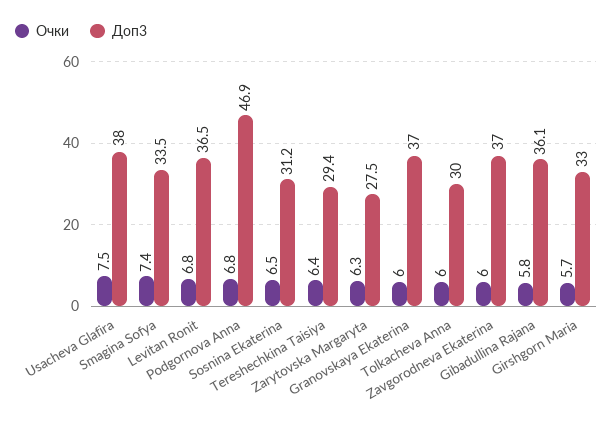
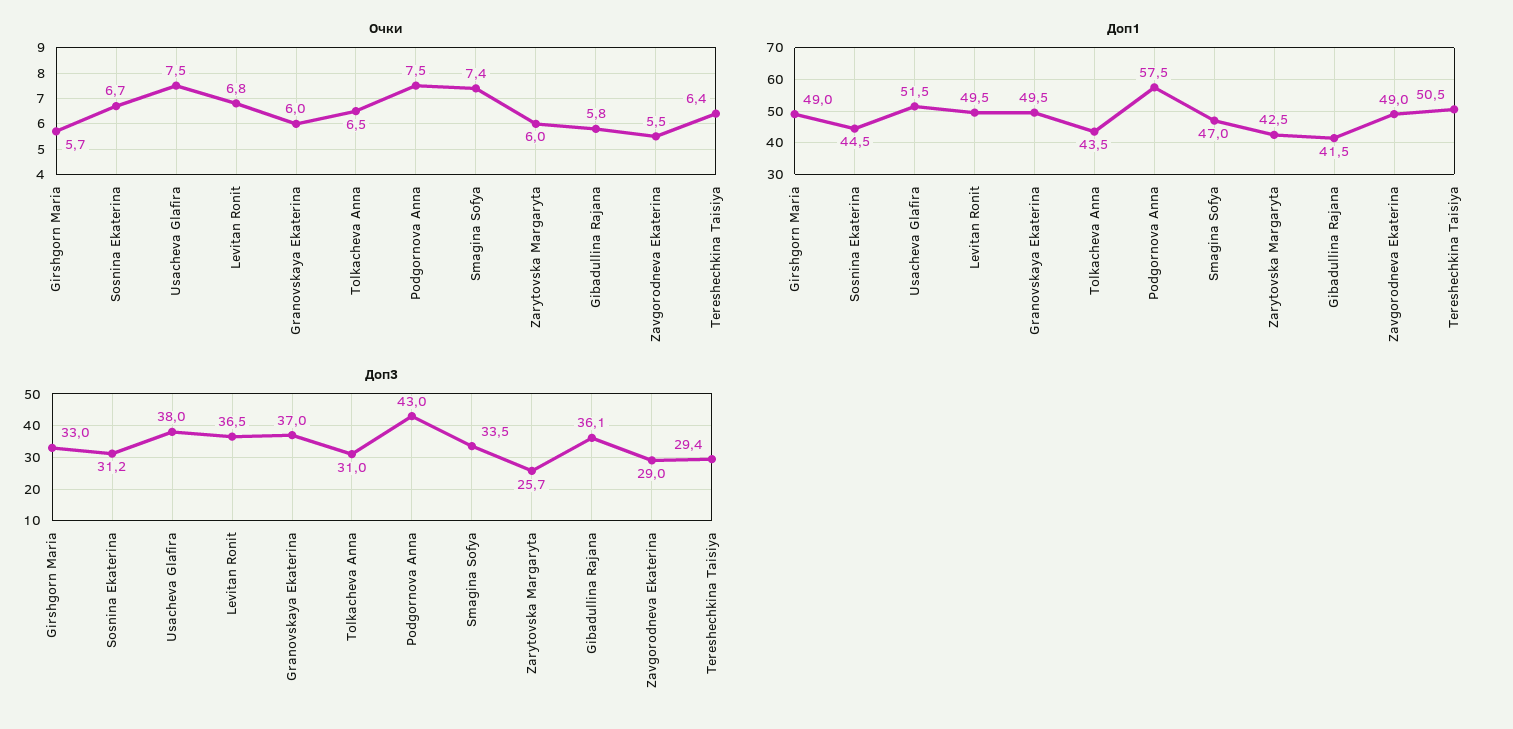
Очки, Podgornova Anna: 6.8 -> 7.5
Доп3, Podgornova Anna: 46.9 -> 43
Очки, Sosnina Ekaterina: 6.5 -> 6.7
Очки, Zarytovska Margaryta: 6.3 -> 6
Доп3, Zarytovska Margaryta: 27.5 -> 25.7
Очки, Tolkacheva Anna: 6 -> 6.5
Доп3, Tolkacheva Anna: 30 -> 31
Очки, Zavgorodneva Ekaterina: 6 -> 5.5
Доп3, Zavgorodneva Ekaterina: 37 -> 29
Доп1, Girshgorn Maria: none -> 49
Доп1, Sosnina Ekaterina: none -> 44.5
Доп1, Usacheva Glafira: none -> 51.5
Доп1, Levitan Ronit: none -> 49.5
Доп1, Granovskaya Ekaterina: none -> 49.5
Доп1, Tolkacheva Anna: none -> 43.5
Доп1, Podgornova Anna: none -> 57.5
Доп1, Smagina Sofya: none -> 47
Доп1, Zarytovska Margaryta: none -> 42.5
Доп1, Gibadullina Rajana: none -> 41.5
Доп1, Zavgorodneva Ekaterina: none -> 49
Доп1, Tereshechkina Taisiya: none -> 50.5

